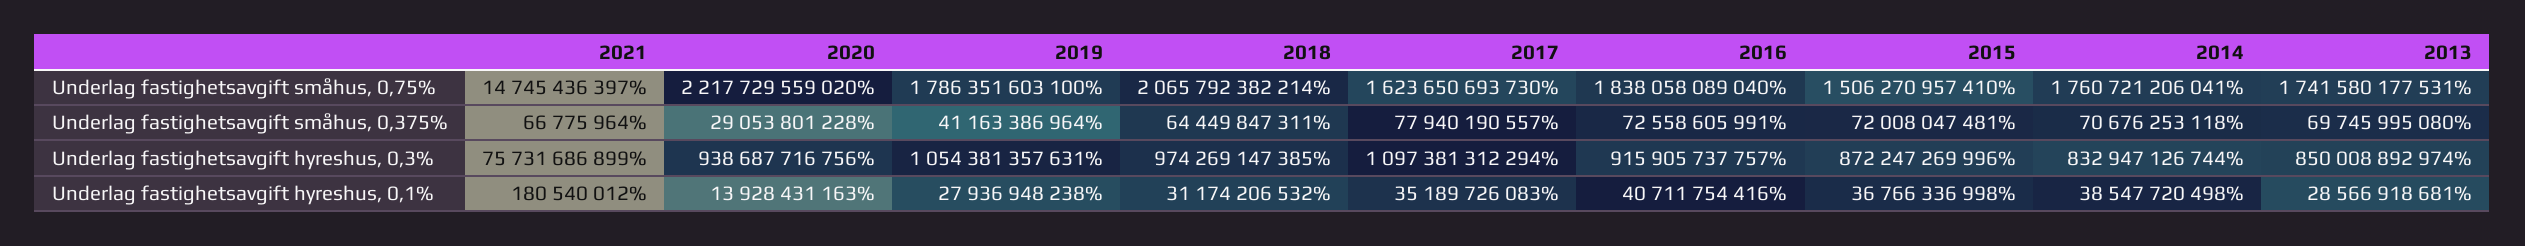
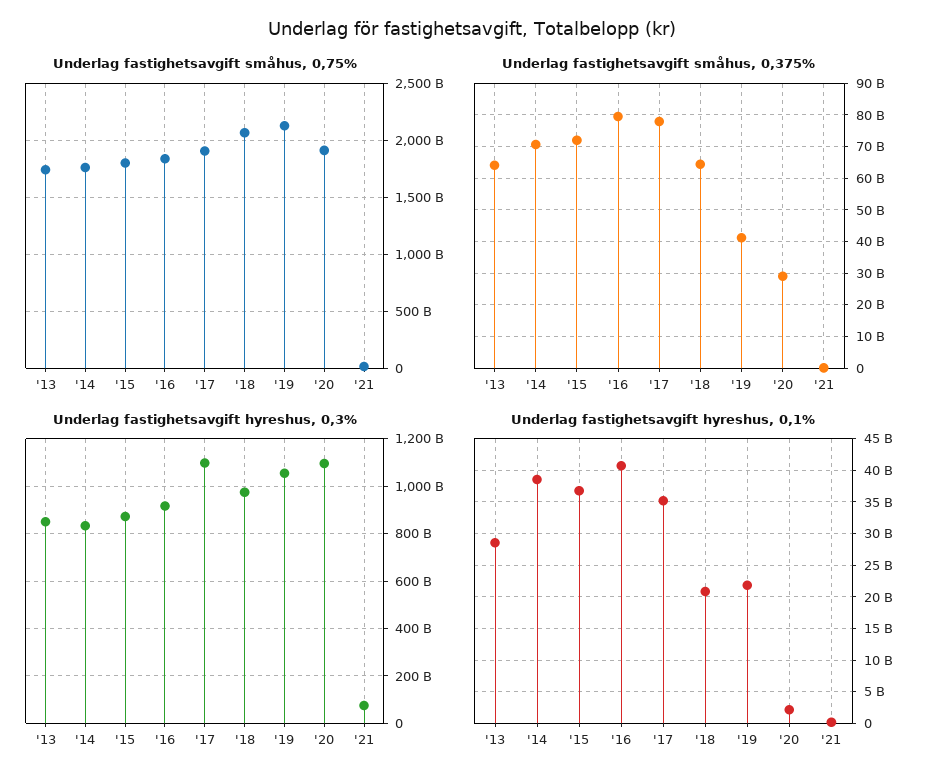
Underlag fastighetsavgift småhus, 0,75%, 2020: 2217729559020 -> 1900000000000
Underlag fastighetsavgift småhus, 0,75%, 2019: 1786351603100 -> 2100000000000
Underlag fastighetsavgift småhus, 0,75%, 2017: 1623650693730 -> 1900000000000
Underlag fastighetsavgift småhus, 0,75%, 2015: 1506270957410 -> 1800000000000
Underlag fastighetsavgift småhus, 0,375%, 2016: 72558605991 -> 80000000000
Underlag fastighetsavgift småhus, 0,375%, 2013: 69745995080 -> 64000000000
Underlag fastighetsavgift hyreshus, 0,3%, 2020: 938687716756 -> 1100000000000
Underlag fastighetsavgift hyreshus, 0,1%, 2020: 13928431163 -> 2000000000
Underlag fastighetsavgift hyreshus, 0,1%, 2019: 27936948238 -> 22000000000
Underlag fastighetsavgift hyreshus, 0,1%, 2018: 31174206532 -> 21000000000

